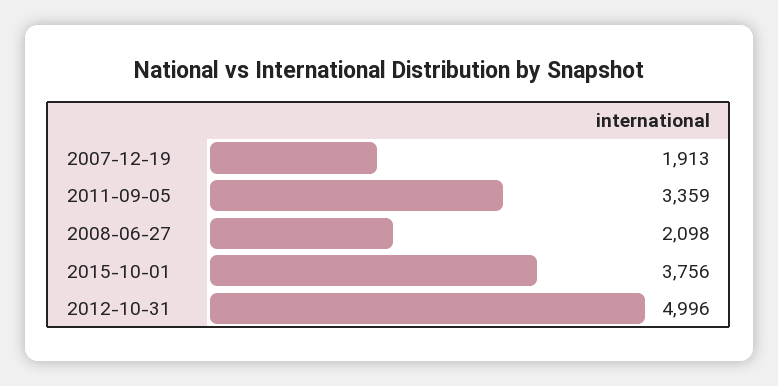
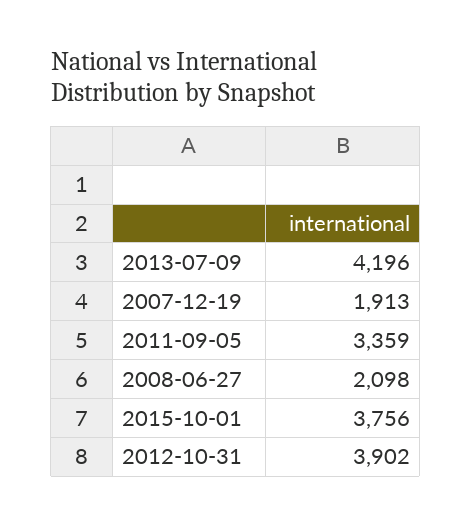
2012-10-31: 4996 -> 3902
2013-07-09: none -> 4196

